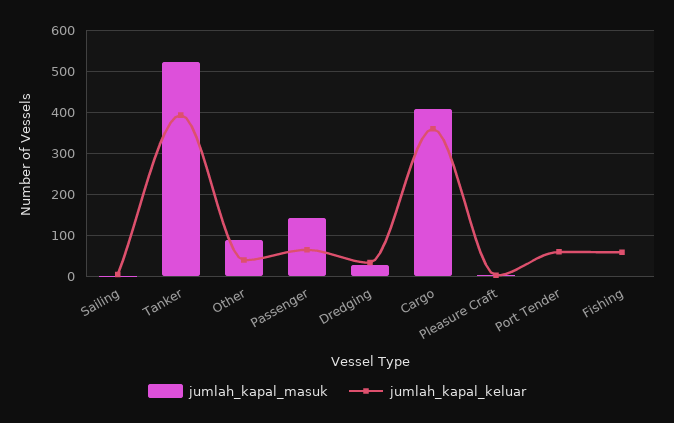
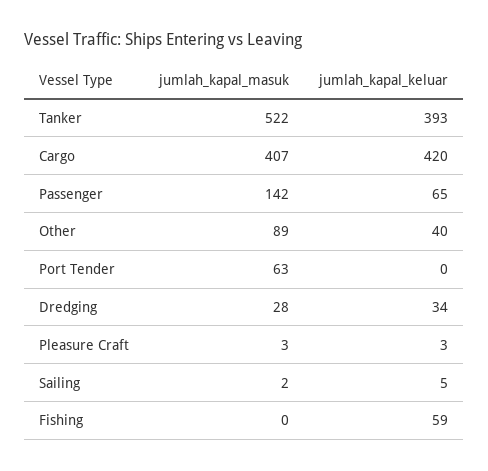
jumlah_kapal_keluar, Cargo: 360 -> 420
jumlah_kapal_masuk, Port Tender: 0 -> 63
jumlah_kapal_keluar, Port Tender: 60 -> 0

